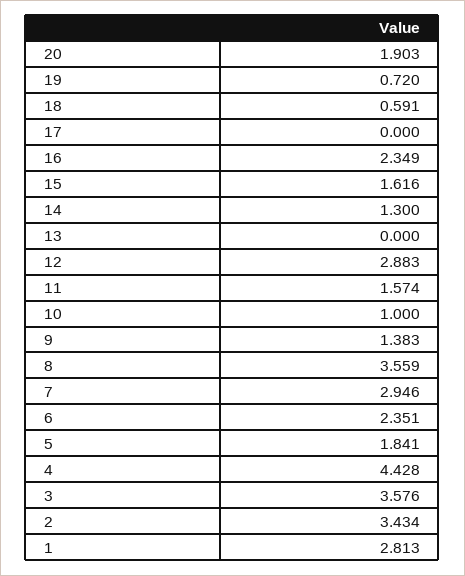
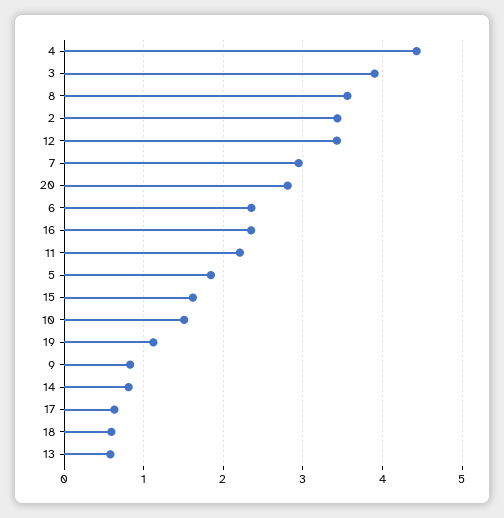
20: 1.903 -> 2.8
19: 0.72 -> 1.1
17: 0 -> 0.6
14: 1.3 -> 0.8
13: 0 -> 0.6
12: 2.883 -> 3.4
11: 1.574 -> 2.2
10: 1 -> 1.5
9: 1.383 -> 0.8
3: 3.576 -> 3.9
1: 2.813 -> none

